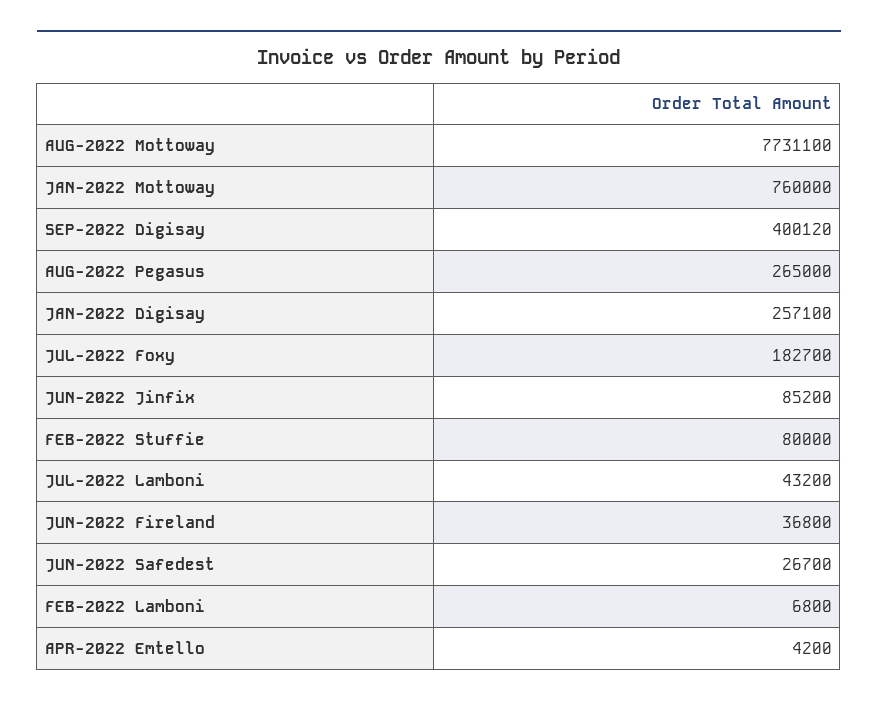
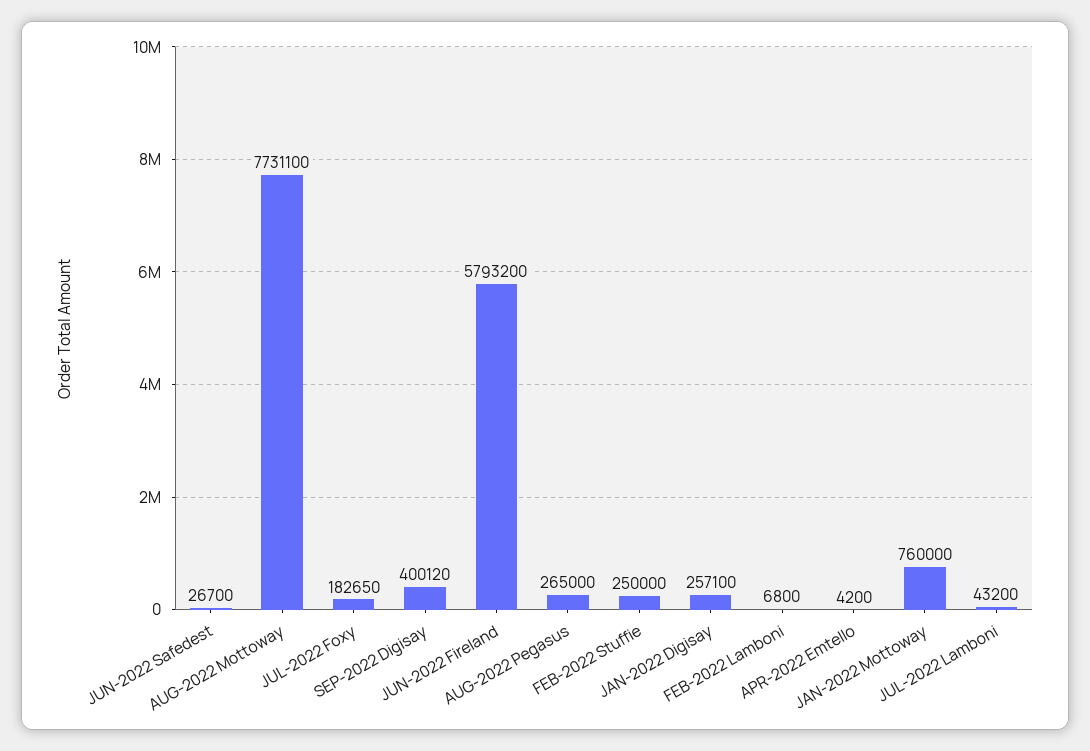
JUL-2022 Foxy: 182700 -> 182650
JUN-2022 Jinfix: 85200 -> none
FEB-2022 Stuffie: 80000 -> 250000
JUN-2022 Fireland: 36800 -> 5793200

